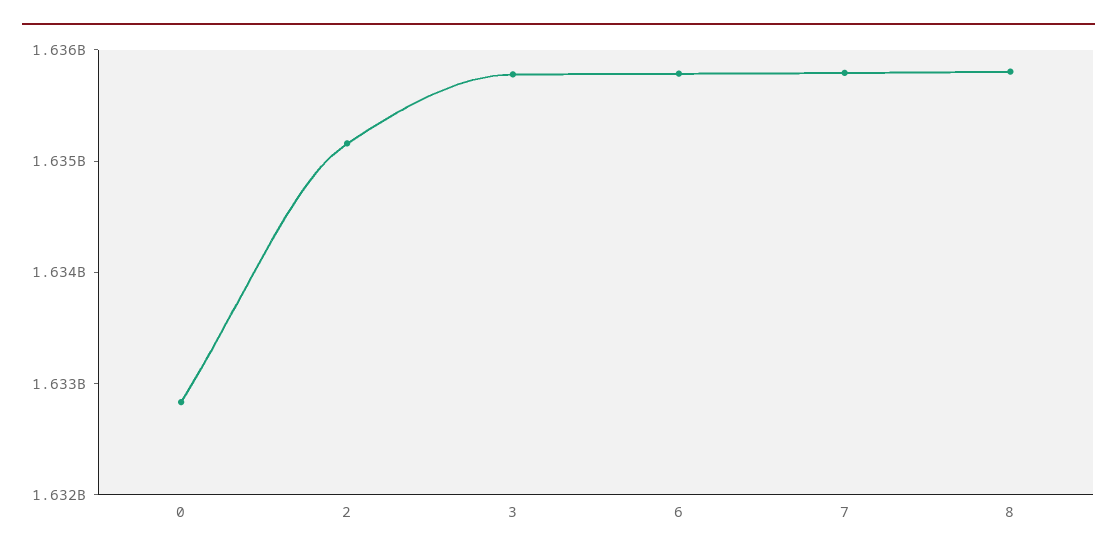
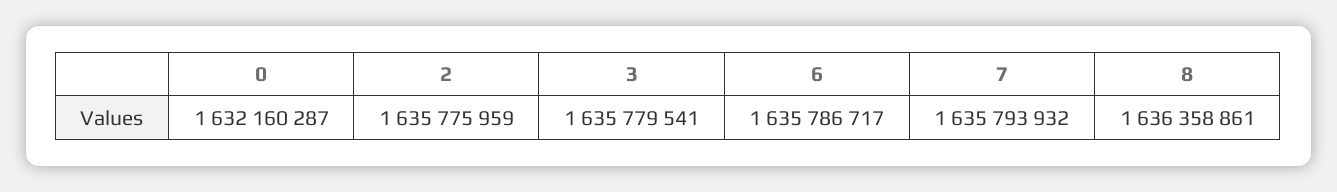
0: 1632800000 -> 1632160287
2: 1635200000 -> 1635775959
8: 1635800000 -> 1636358861

